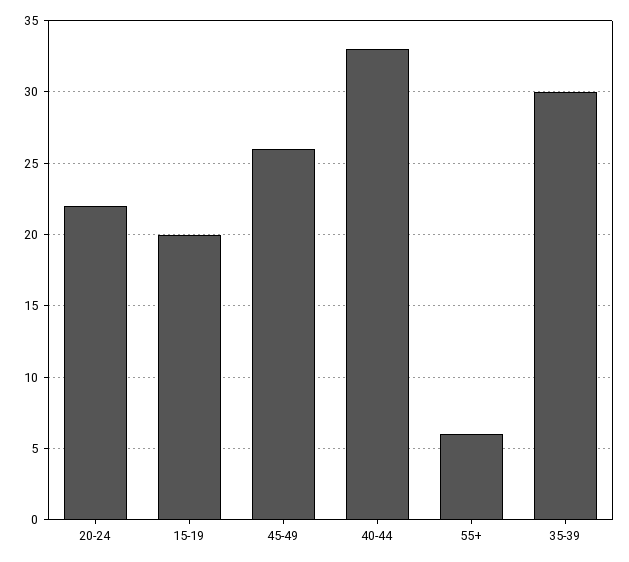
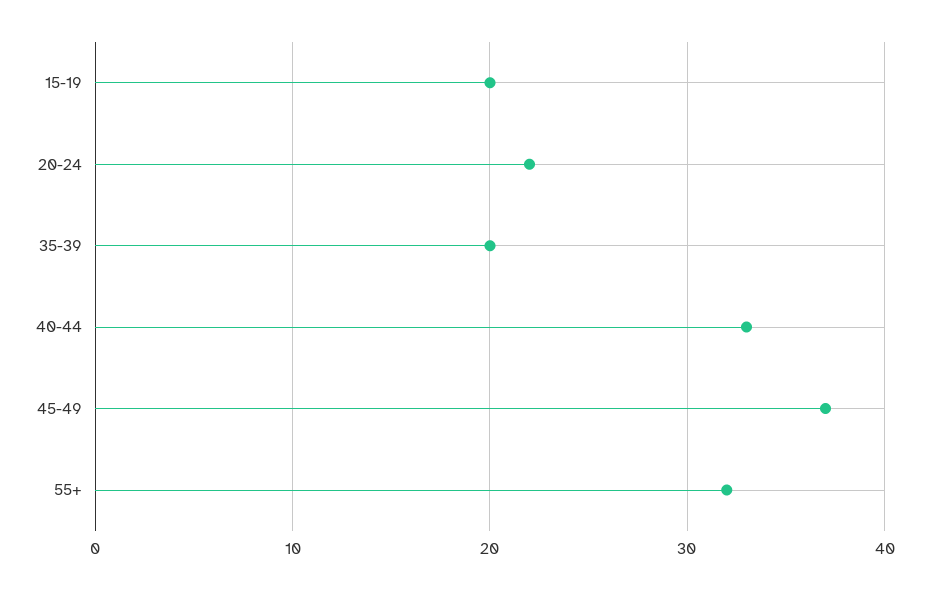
45-49: 26 -> 37
55+: 6 -> 32
35-39: 30 -> 20

